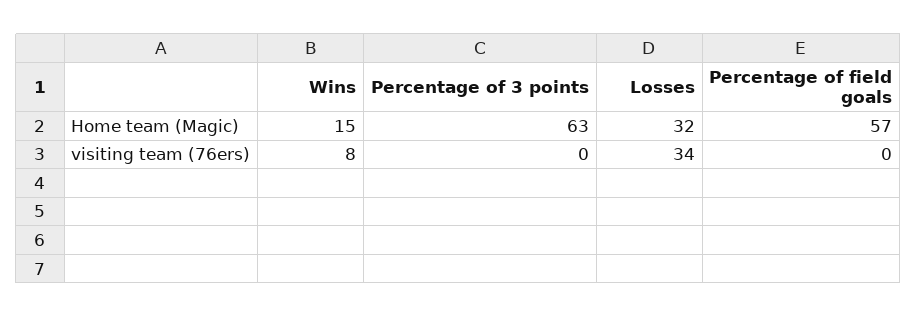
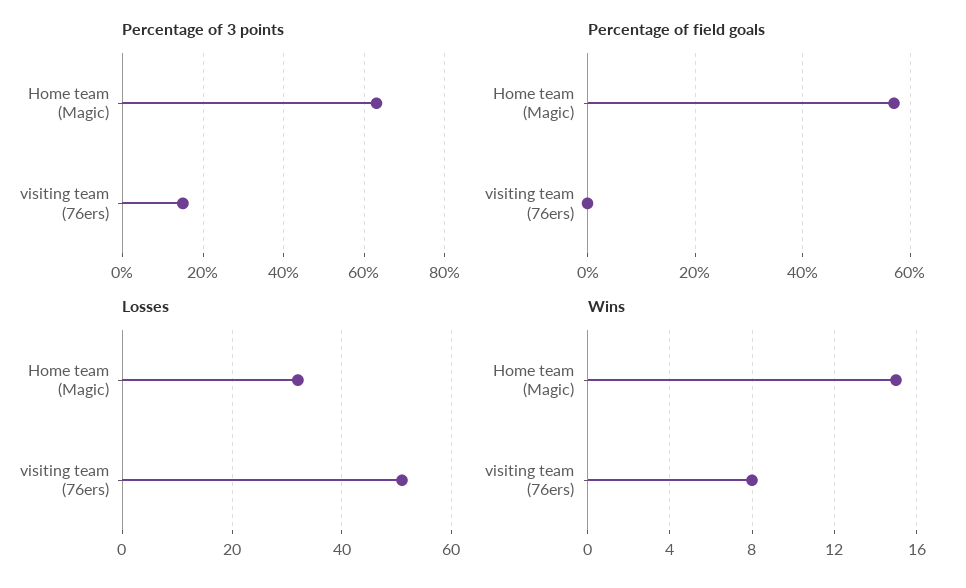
Percentage of 3 points, visiting team (76ers): 0 -> 15
Losses, visiting team (76ers): 34 -> 50

